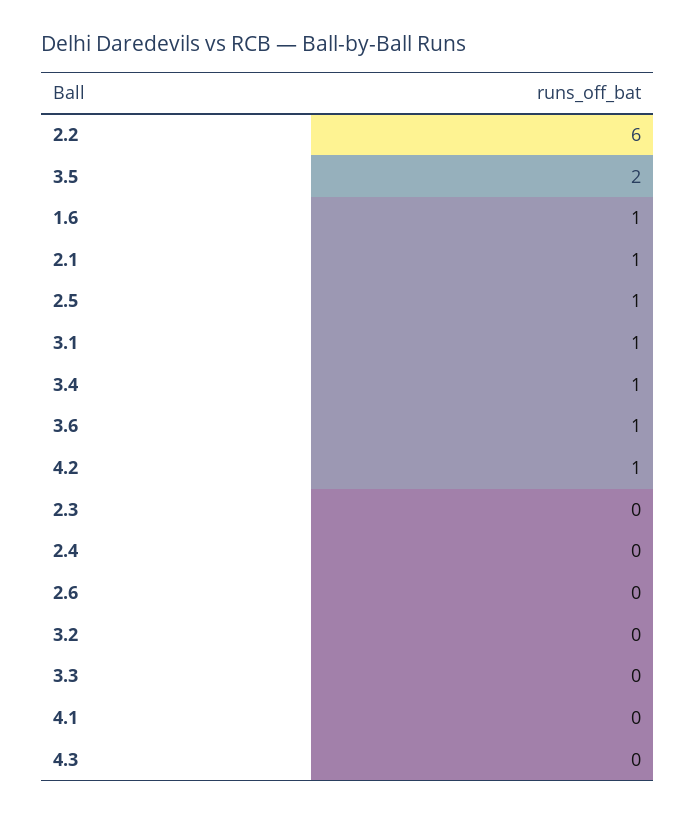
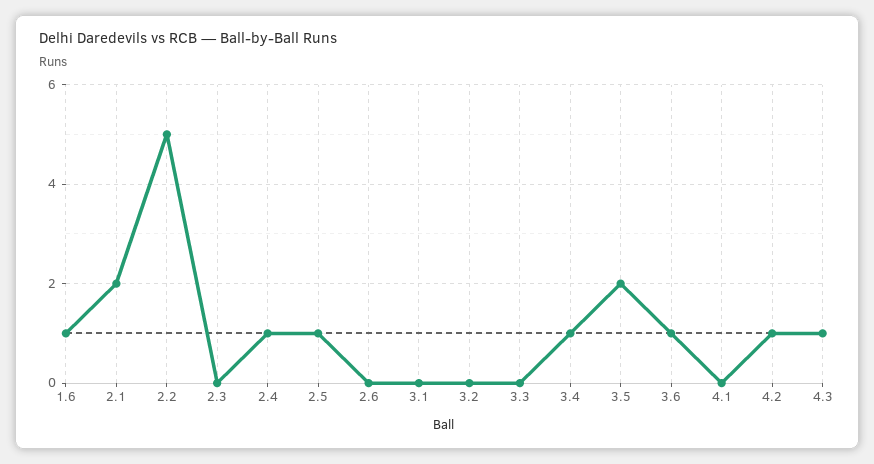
2.2: 6 -> 5
2.1: 1 -> 2
3.1: 1 -> 0
2.4: 0 -> 1
4.3: 0 -> 1

